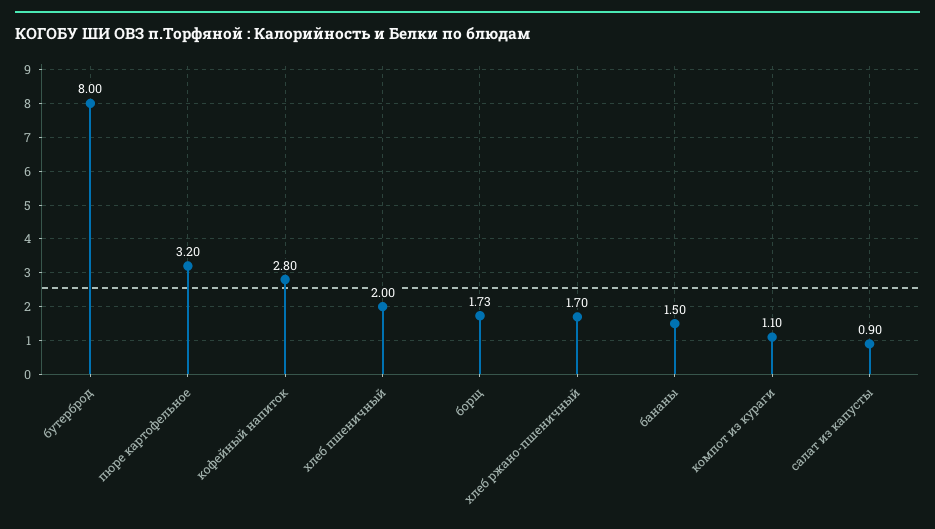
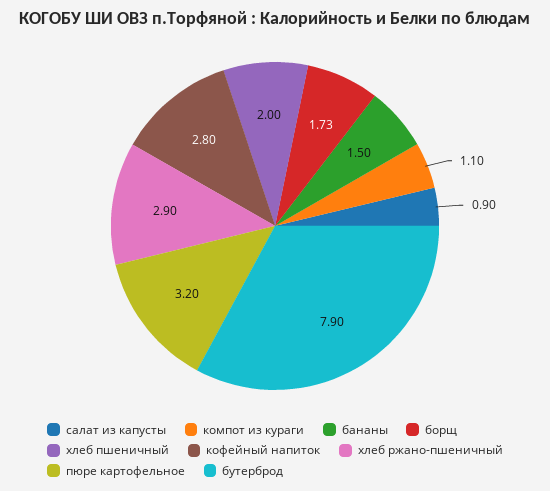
бутерброд: 8 -> 7.9
хлеб ржано-пшеничный: 1.7 -> 2.9

